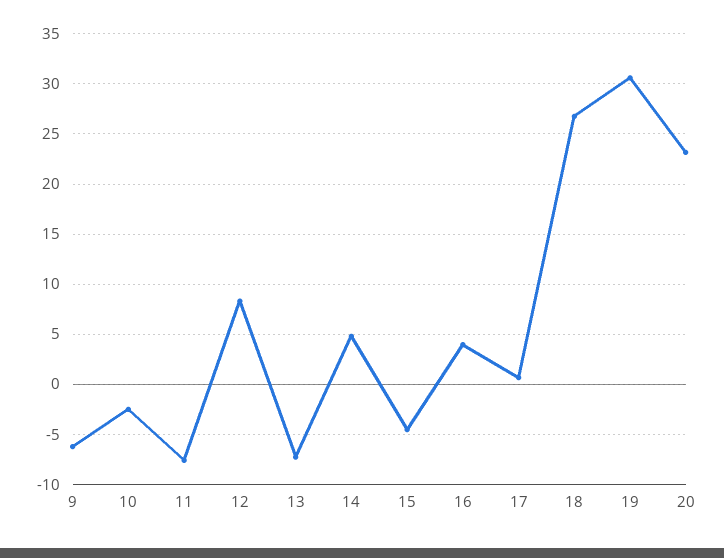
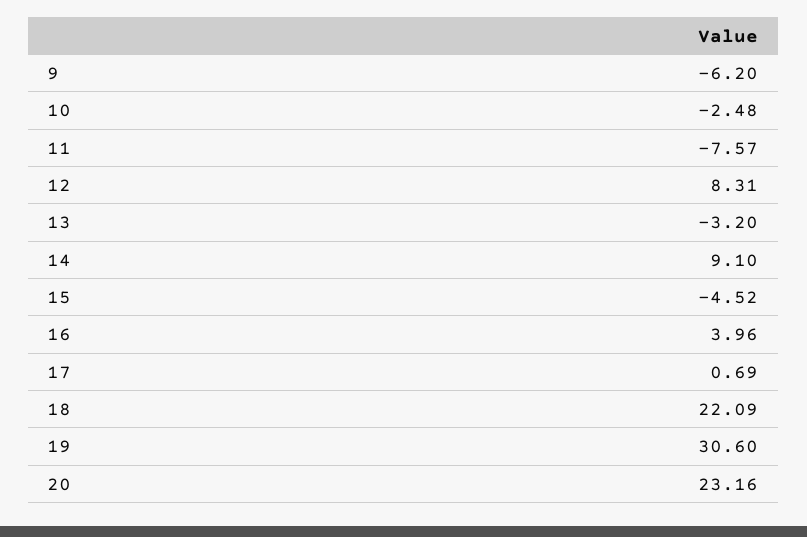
13: -7 -> -3.2
14: 5 -> 9.1
18: 27 -> 22.09

